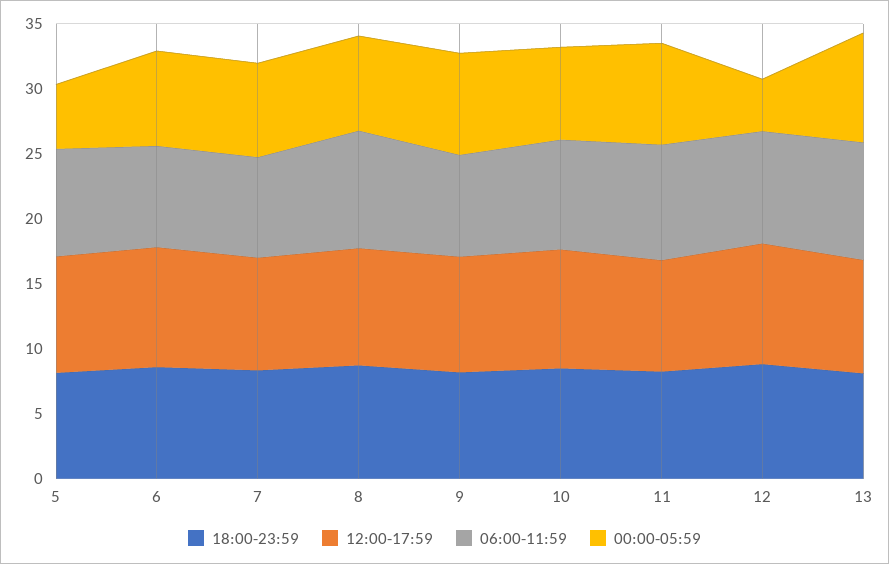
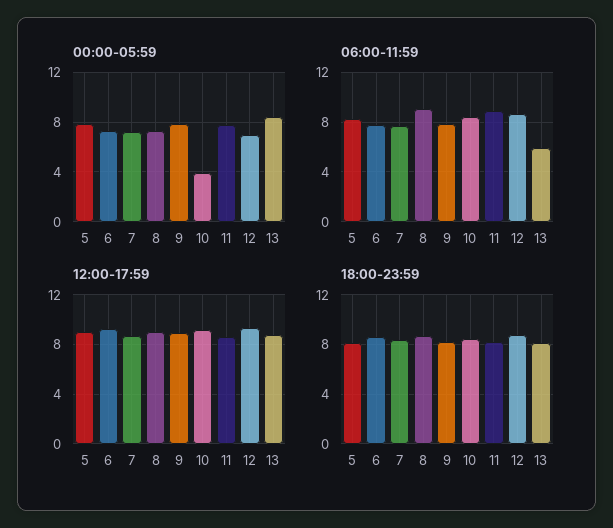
00:00-05:59, 5: 5 -> 8
00:00-05:59, 10: 7 -> 4
00:00-05:59, 12: 4 -> 7
06:00-11:59, 13: 9 -> 6

